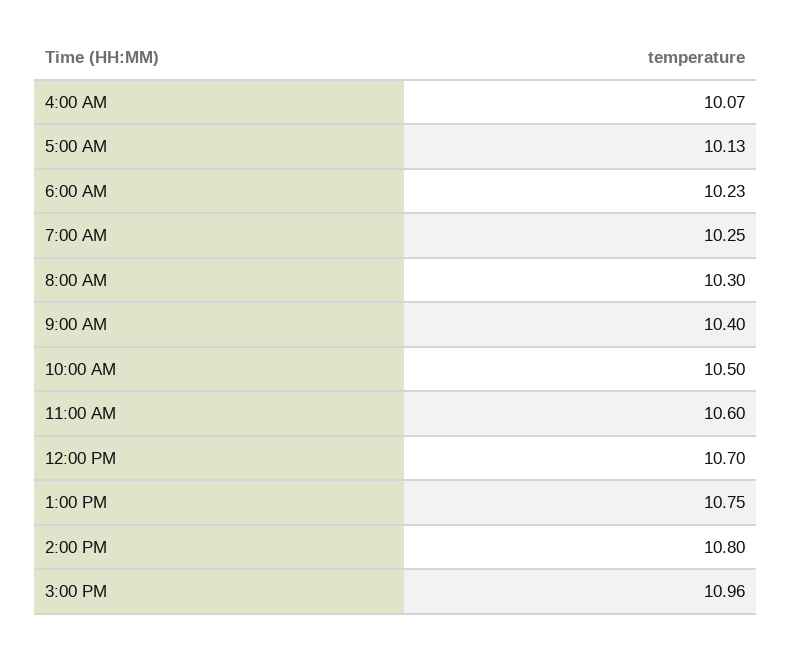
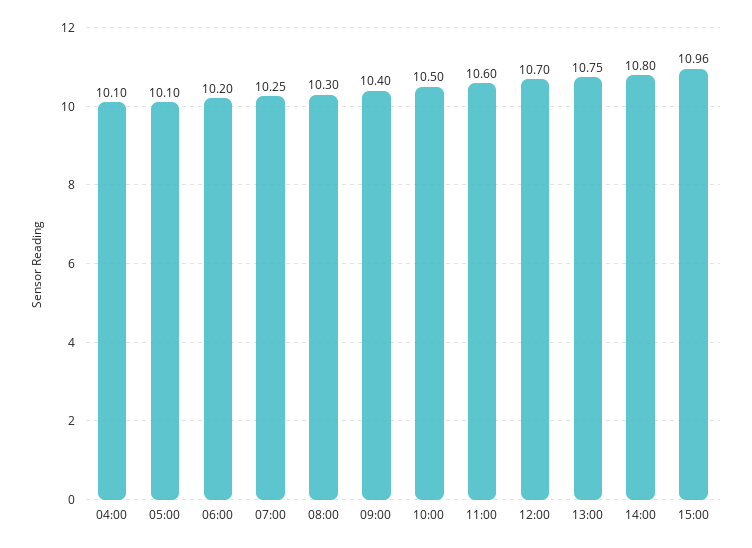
4:00 AM: 10.07 -> 10.1
5:00 AM: 10.13 -> 10.1
6:00 AM: 10.23 -> 10.2

